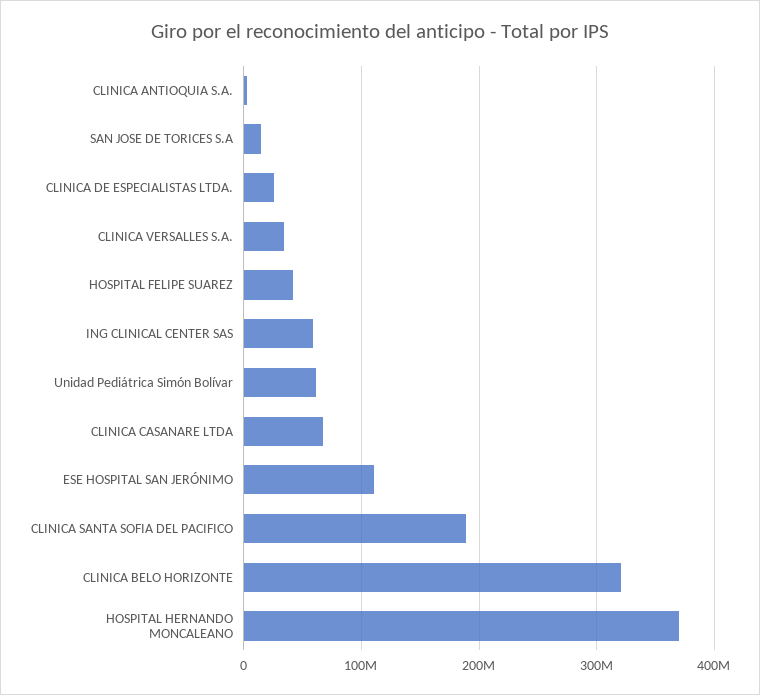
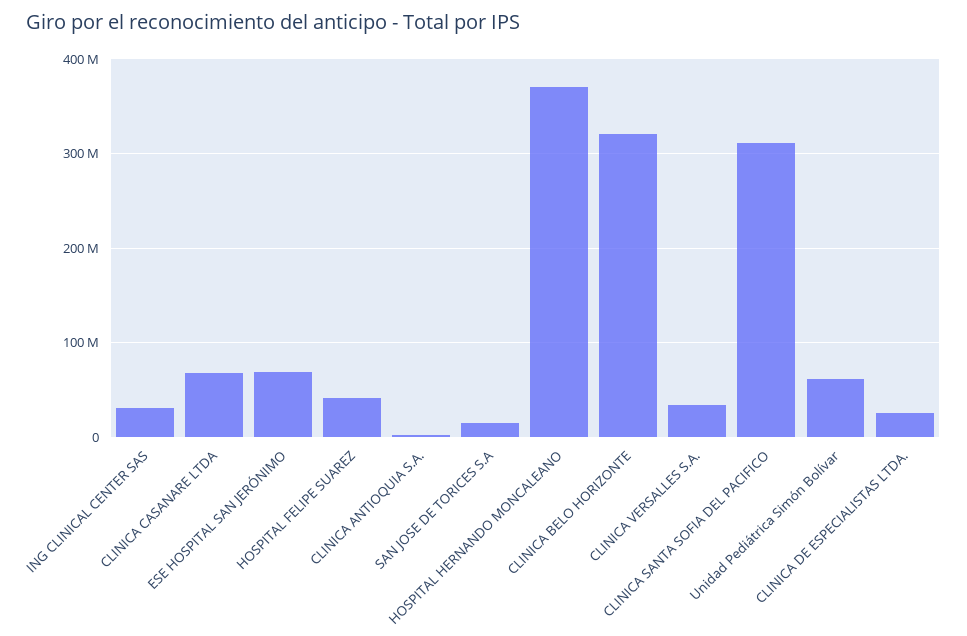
ING CLINICAL CENTER SAS: 60000000 -> 30000000
ESE HOSPITAL SAN JERÓNIMO: 110000000 -> 70000000
CLINICA SANTA SOFIA DEL PACIFICO: 190000000 -> 310000000

